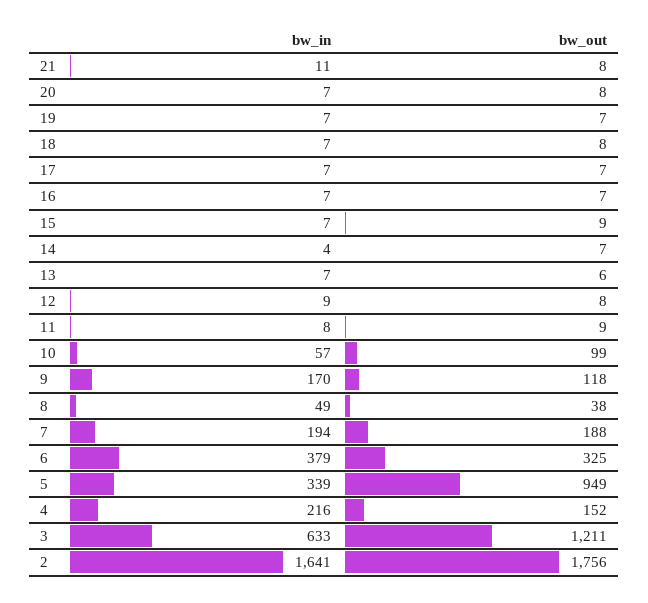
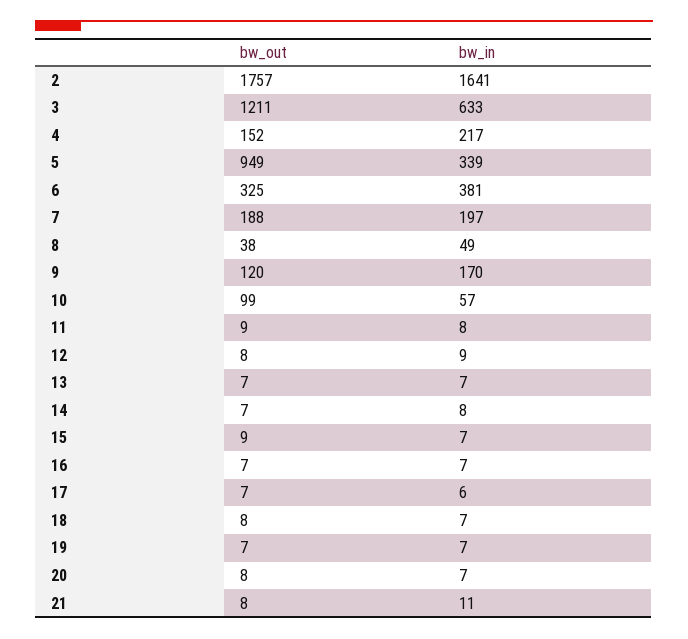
bw_in, 17: 7 -> 6
bw_in, 14: 4 -> 8
bw_out, 13: 6 -> 7
bw_out, 9: 118 -> 120
bw_in, 7: 194 -> 197
bw_in, 6: 379 -> 381
bw_in, 4: 216 -> 217
bw_out, 2: 1756 -> 1757

